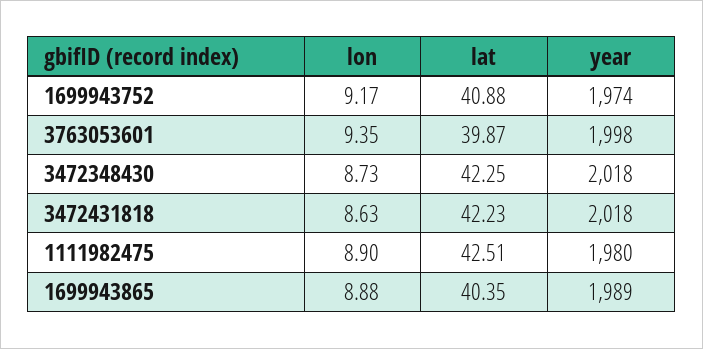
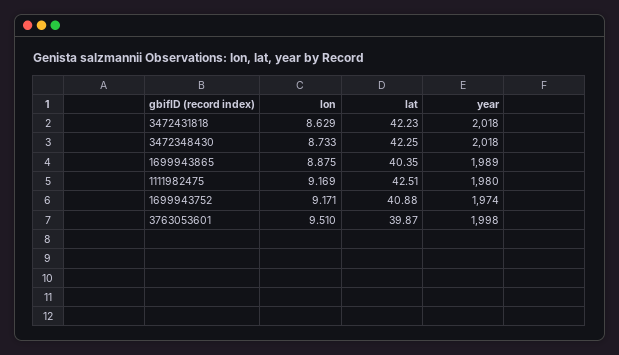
lon, 3763053601: 9.35 -> 9.51
lon, 1111982475: 8.9 -> 9.169

